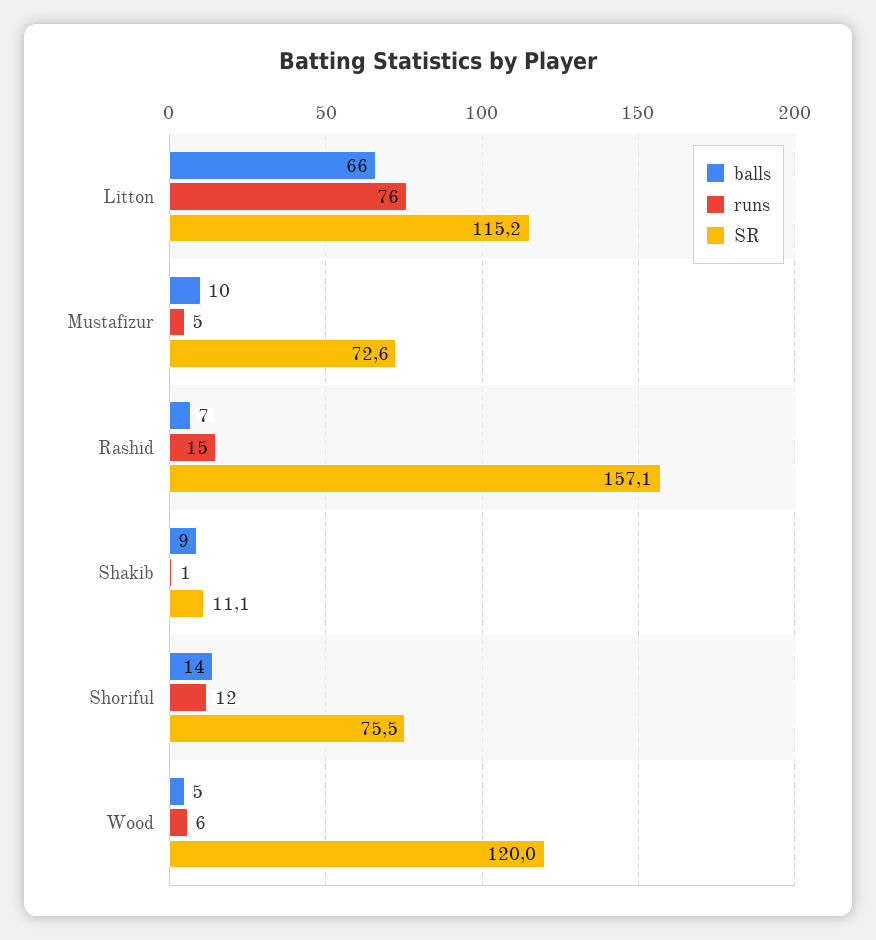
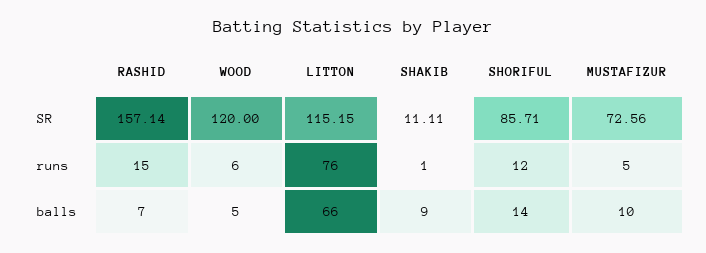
SR, Shoriful: 75.5 -> 85.71

